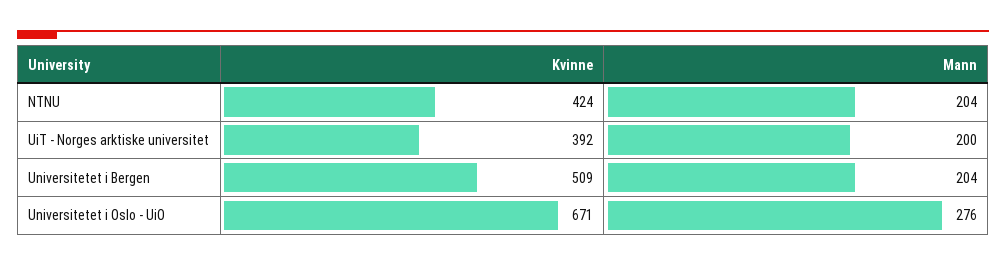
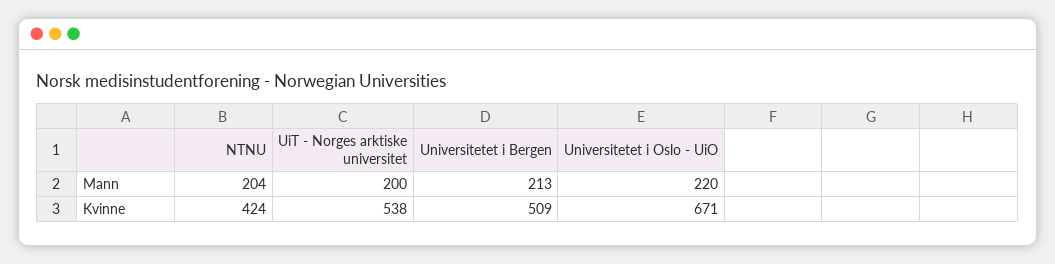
Kvinne, UiT - Norges arktiske universitet: 392 -> 538
Mann, Universitetet i Bergen: 204 -> 213
Mann, Universitetet i Oslo - UiO: 276 -> 220

